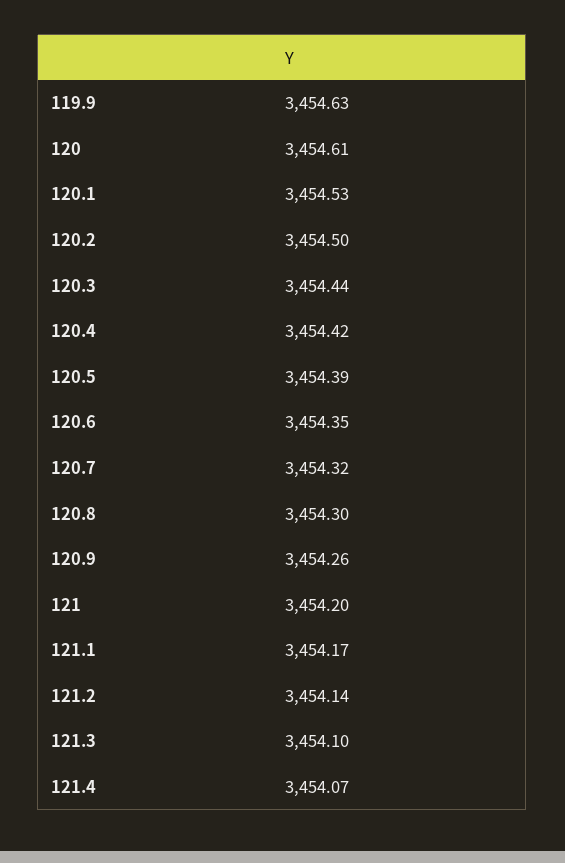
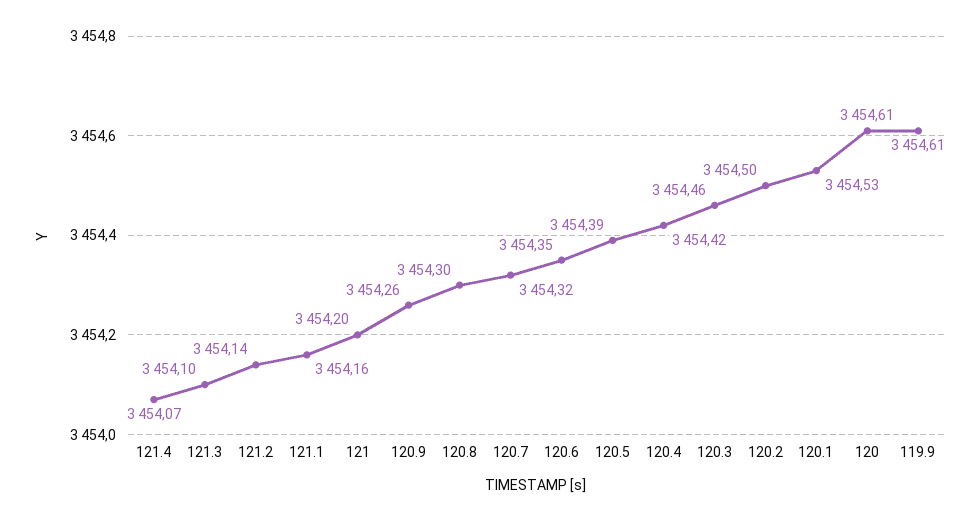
119.9: 3454.63 -> 3454.61
120.3: 3454.44 -> 3454.46
121.1: 3454.17 -> 3454.16

